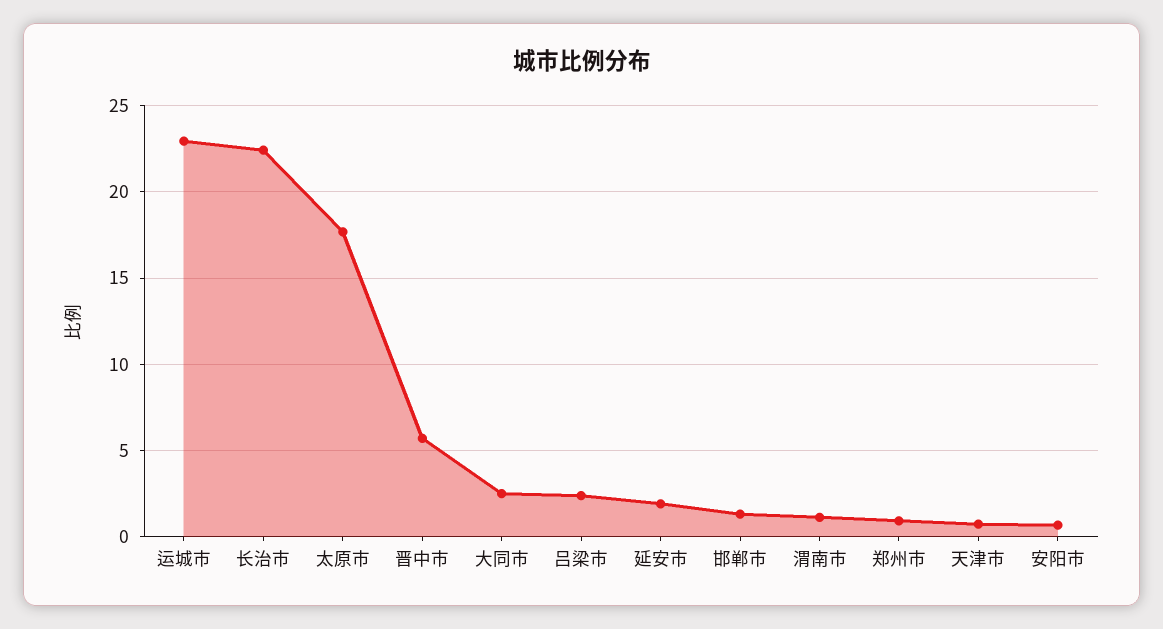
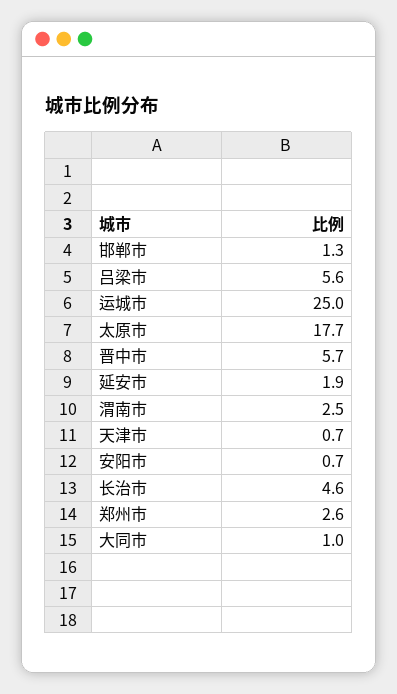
运城市: 23 -> 25
长治市: 22.5 -> 4.6
大同市: 2.5 -> 1
吕梁市: 2.5 -> 5.6
渭南市: 1 -> 2.5
郑州市: 1 -> 2.6

